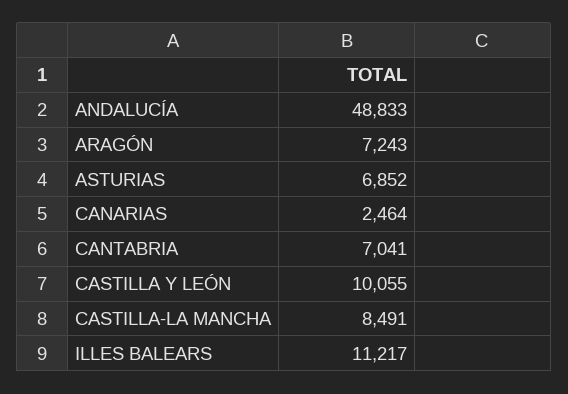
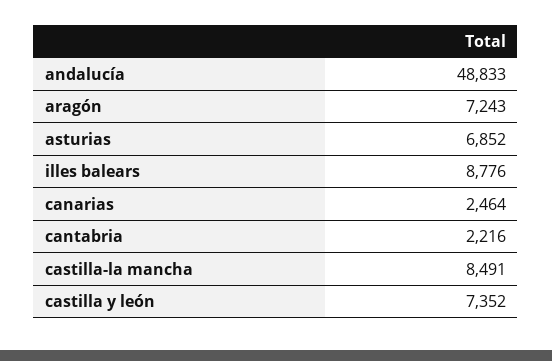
CANTABRIA: 7041 -> 2216
CASTILLA Y LEÓN: 10055 -> 7352
ILLES BALEARS: 11217 -> 8776

